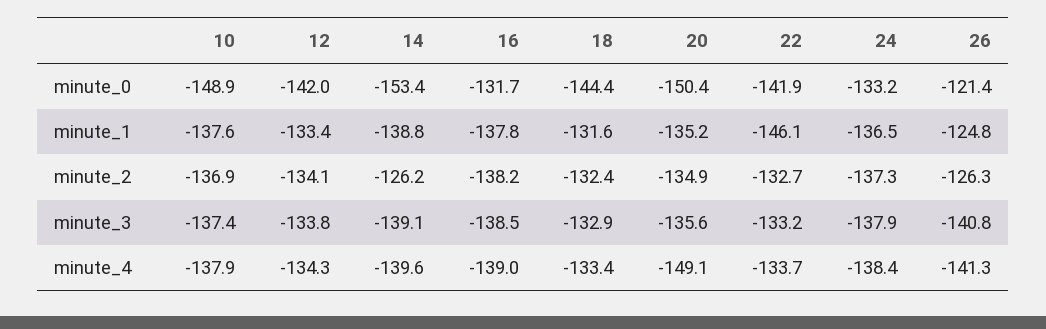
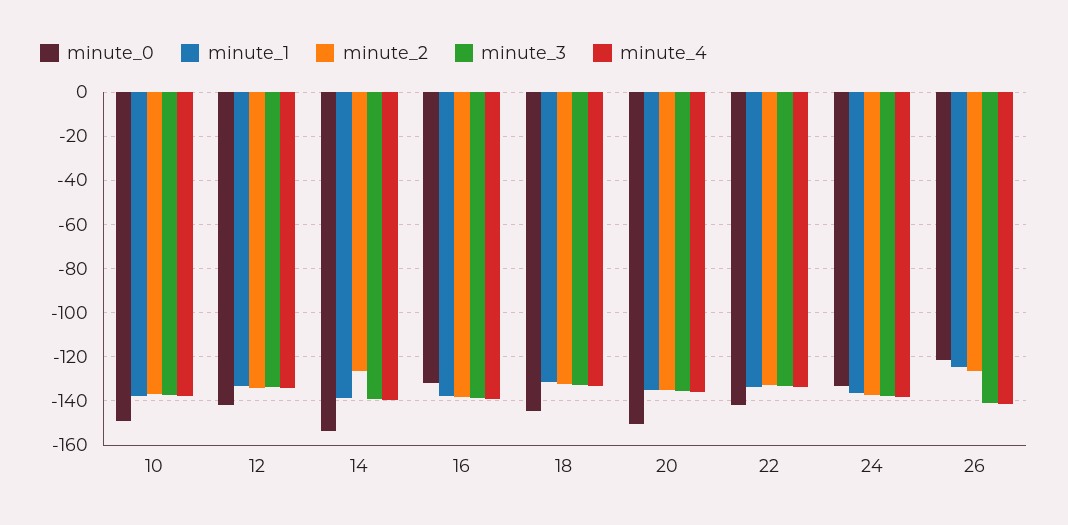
minute_1, 22: -146.1 -> -135
minute_4, 20: -149.1 -> -135

